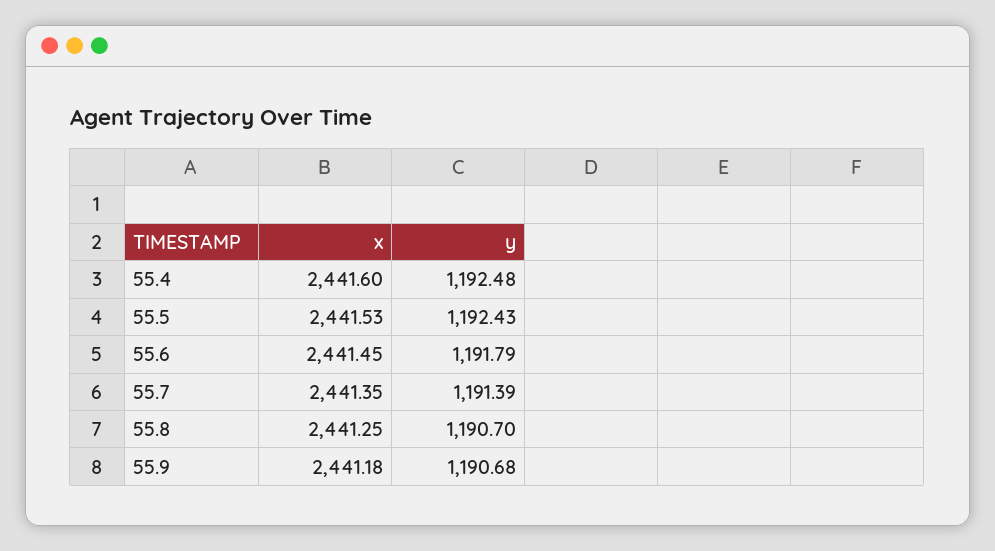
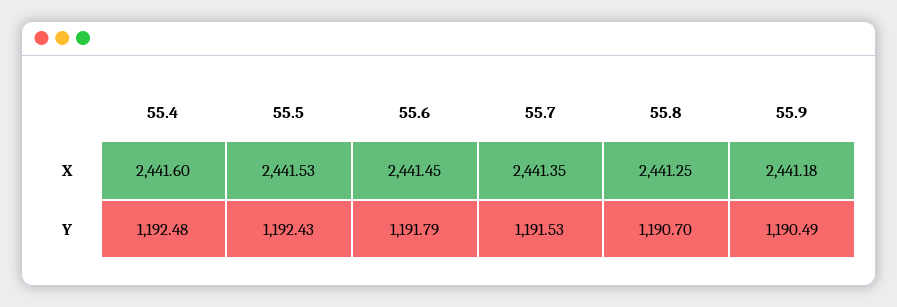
y, 55.7: 1191.39 -> 1191.53
y, 55.9: 1190.68 -> 1190.49

